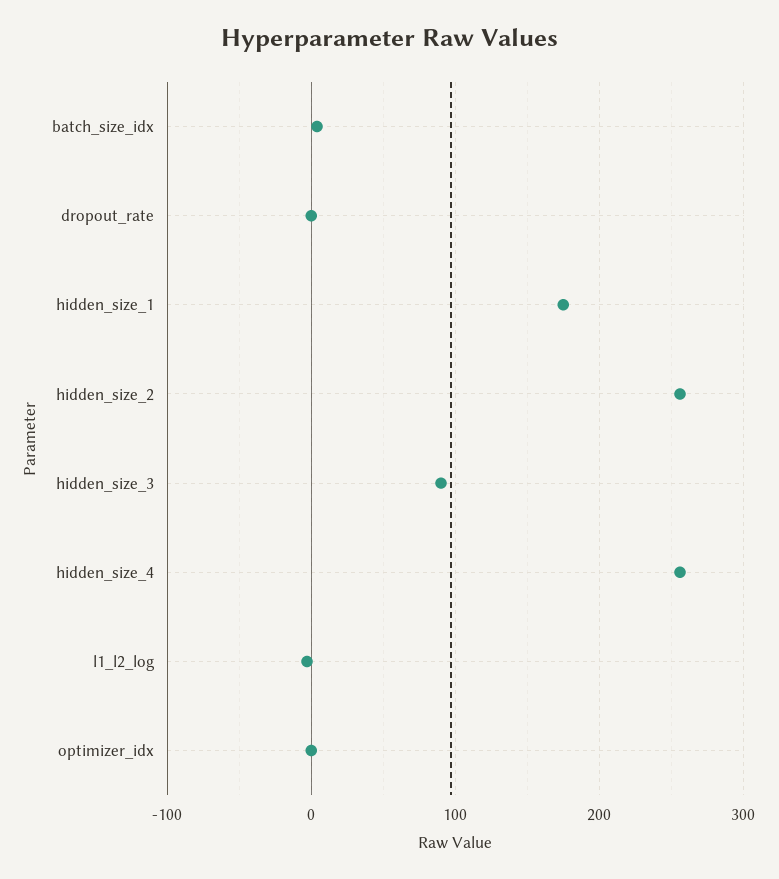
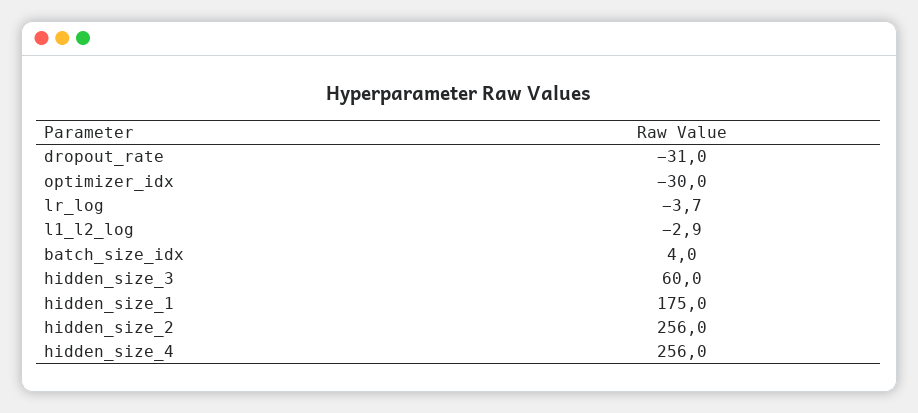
dropout_rate: 0 -> -31
hidden_size_3: 90 -> 60
optimizer_idx: 0 -> -30
lr_log: none -> -3.7

